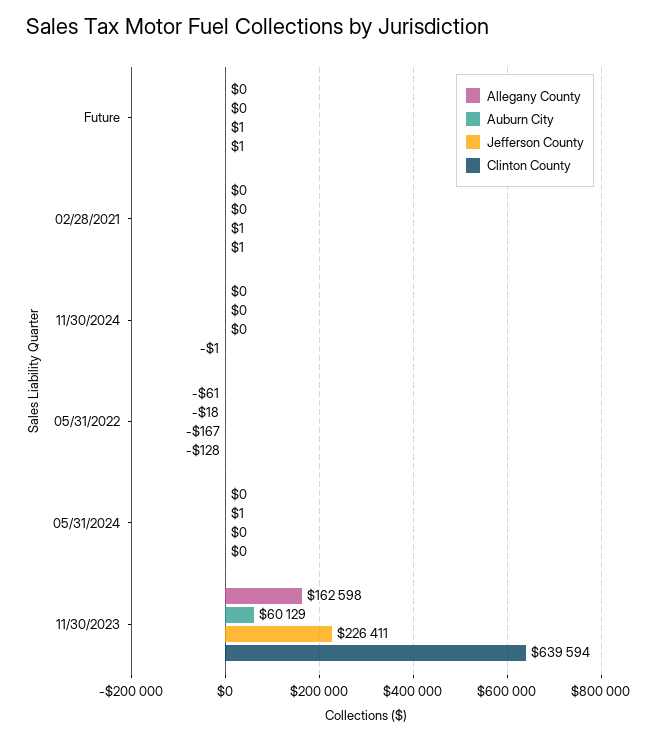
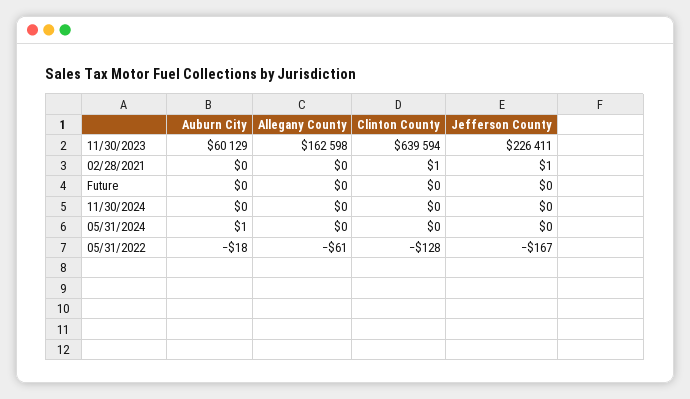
Jefferson County, Future: 1 -> 0
Clinton County, Future: 1 -> 0
Clinton County, 11/30/2024: -1 -> 0

